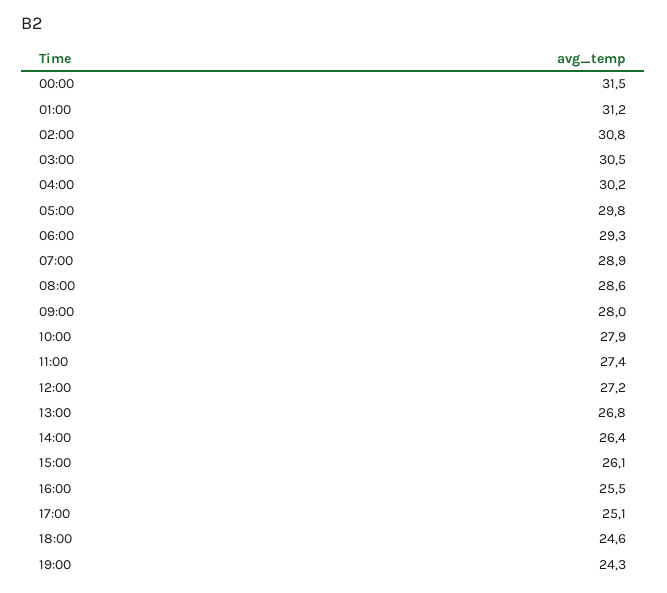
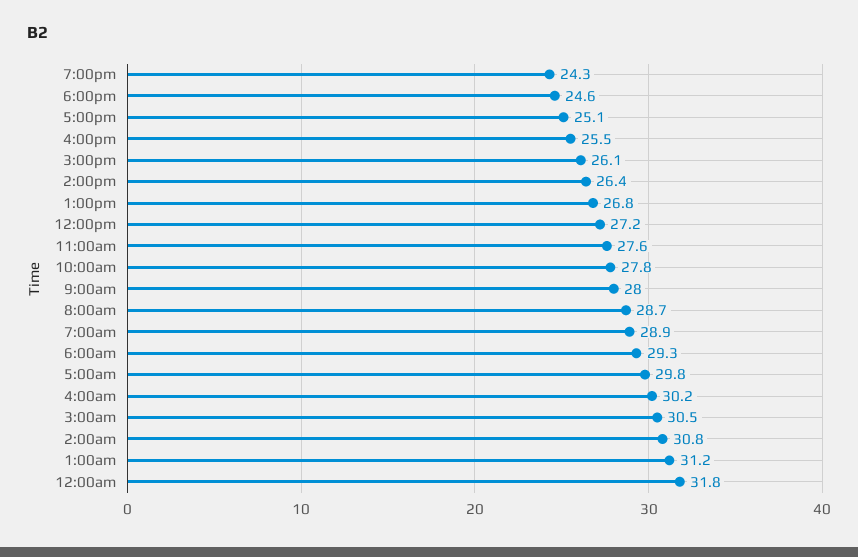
00:00: 31.5 -> 31.8
08:00: 28.6 -> 28.7
10:00: 27.9 -> 27.8
11:00: 27.4 -> 27.6

